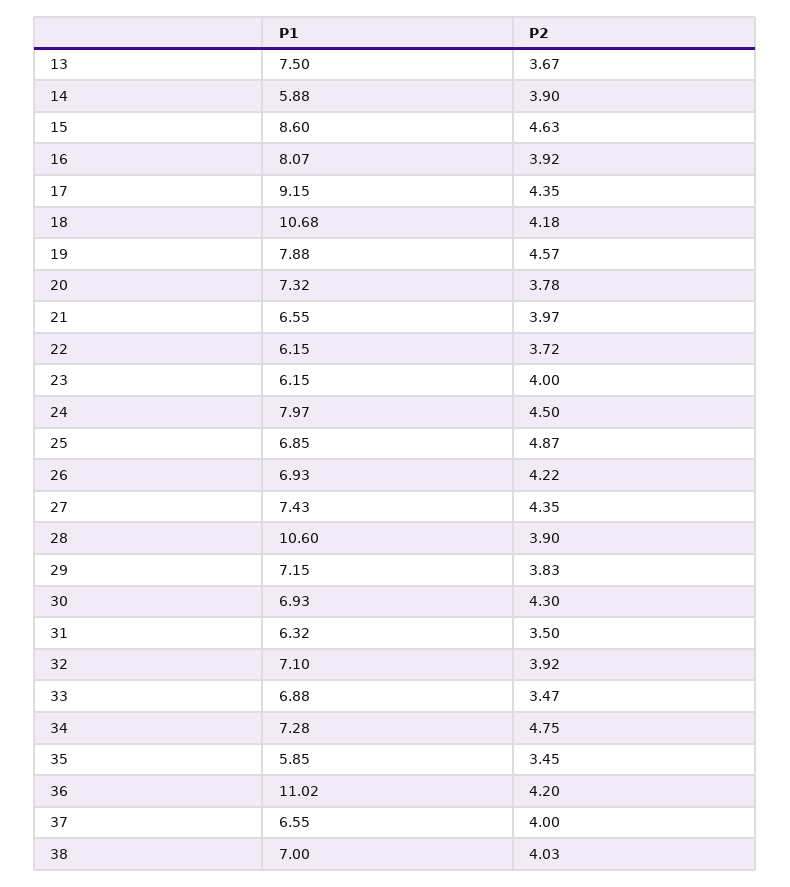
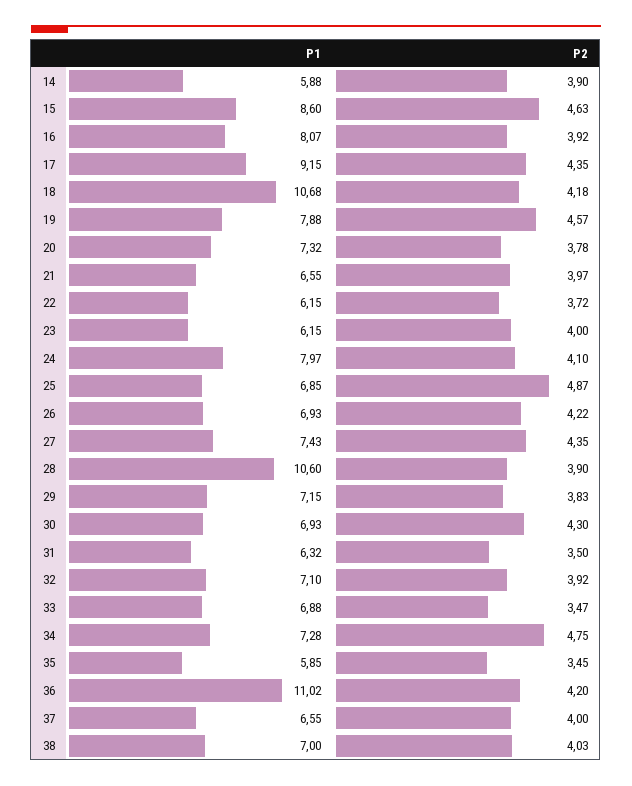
P1, 13: 7.5 -> none
P2, 13: 3.67 -> none
P2, 24: 4.5 -> 4.1

